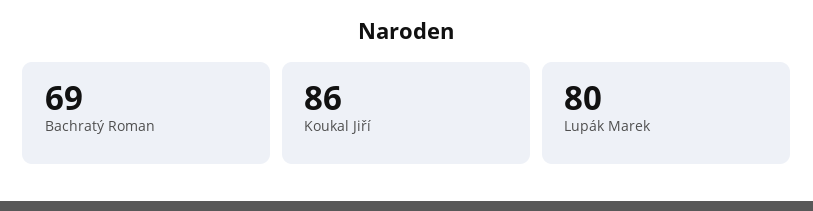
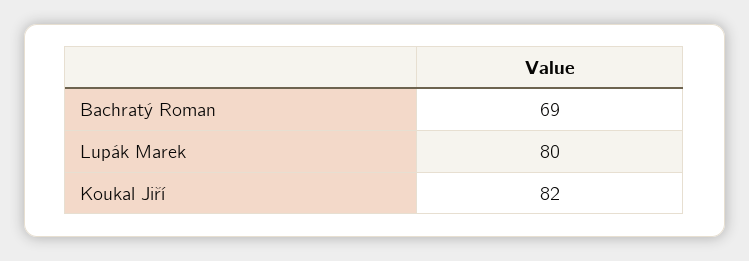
Koukal Jiří: 86 -> 82

